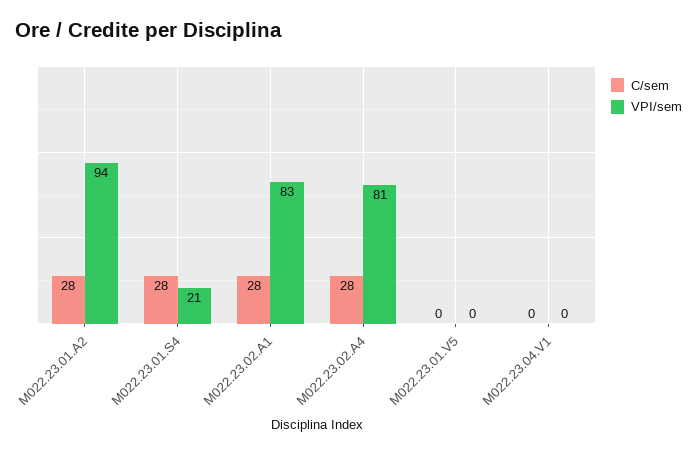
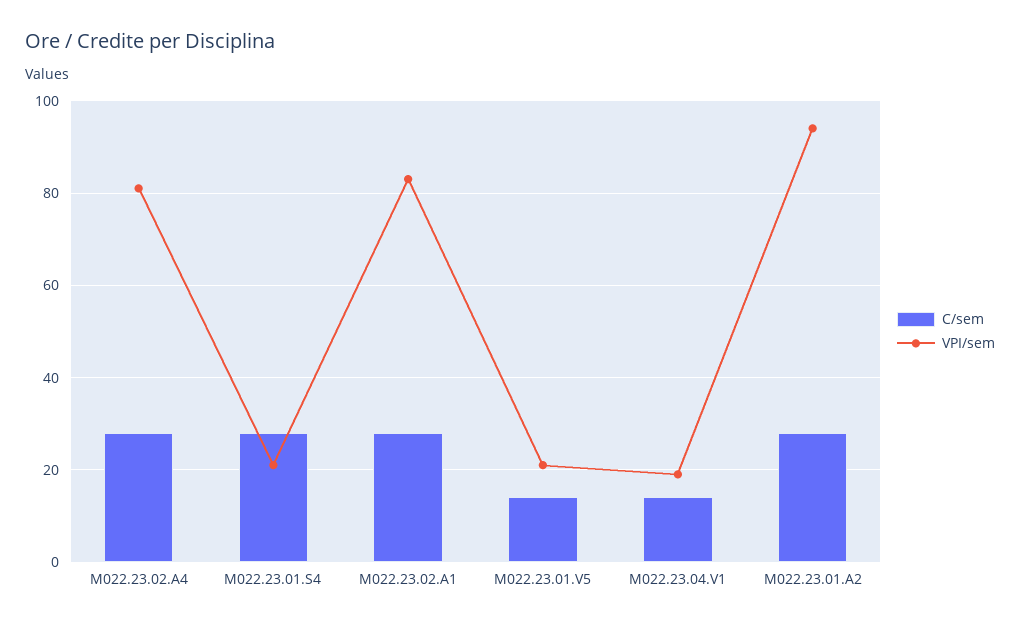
C/sem, M022.23.01.V5: 0 -> 15
VPI/sem, M022.23.01.V5: 0 -> 20
C/sem, M022.23.04.V1: 0 -> 15
VPI/sem, M022.23.04.V1: 0 -> 20

